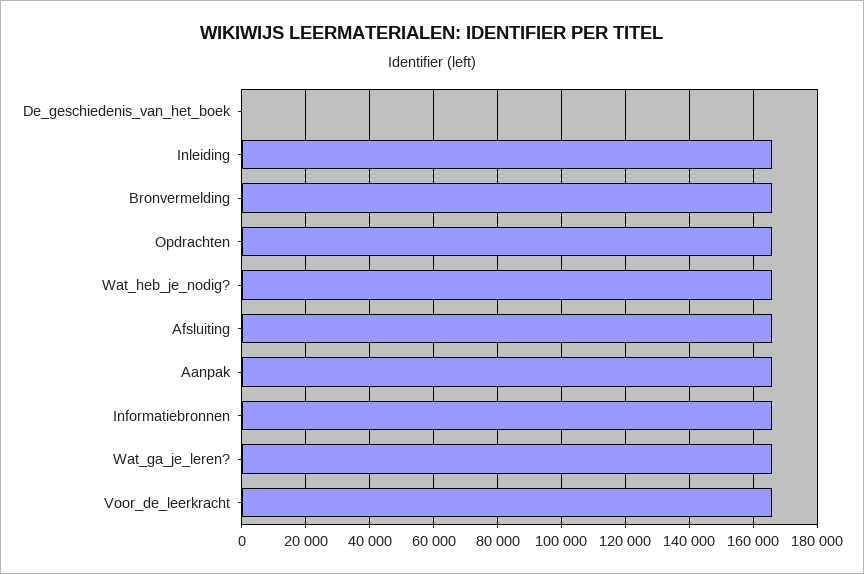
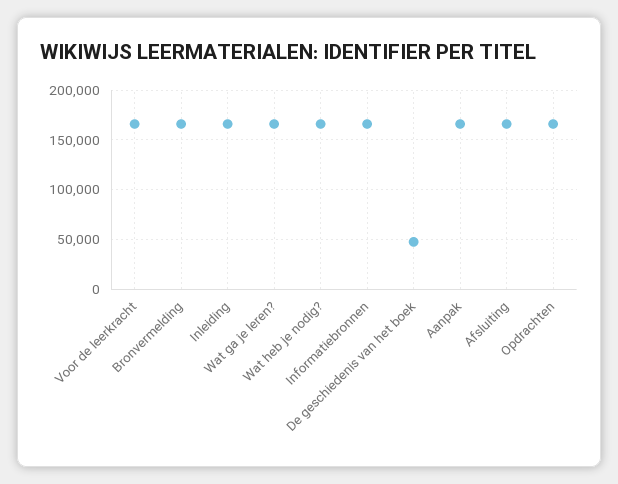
De_geschiedenis_van_het_boek: 0 -> 50000

